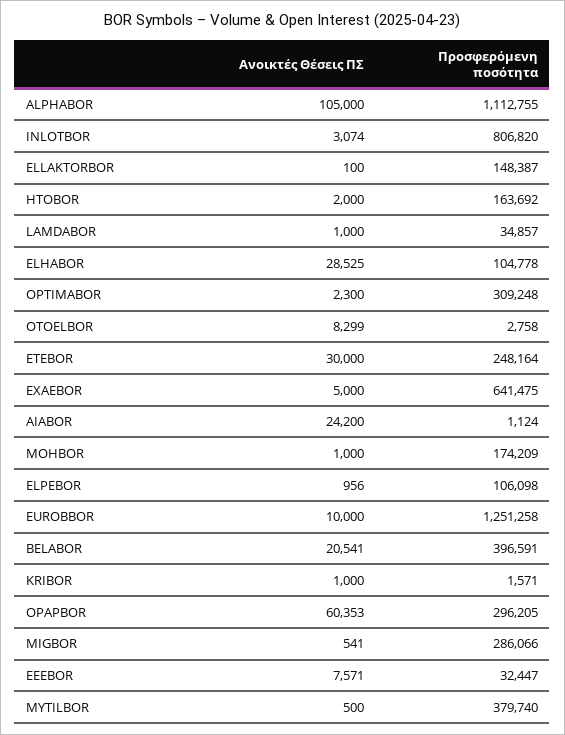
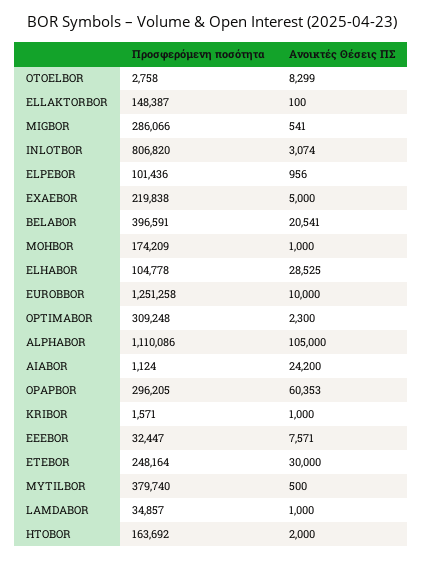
Προσφερόμενη ποσότητα, ALPHABOR: 1112755 -> 1110086
Προσφερόμενη ποσότητα, EXAEBOR: 641475 -> 219838
Προσφερόμενη ποσότητα, ELPEBOR: 106098 -> 101436

